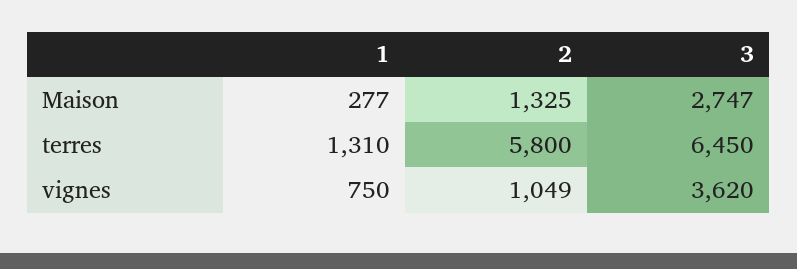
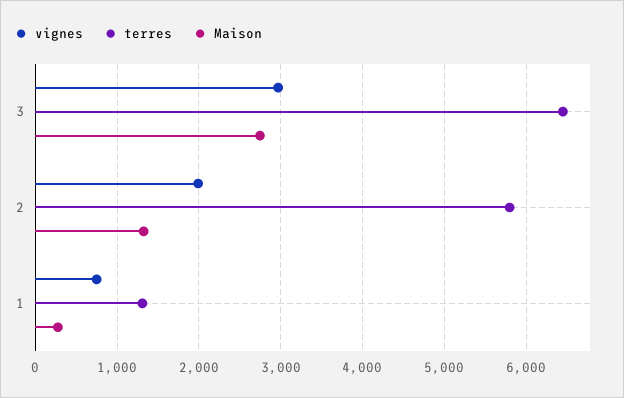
vignes, 2: 1049 -> 2000
vignes, 3: 3620 -> 3000

